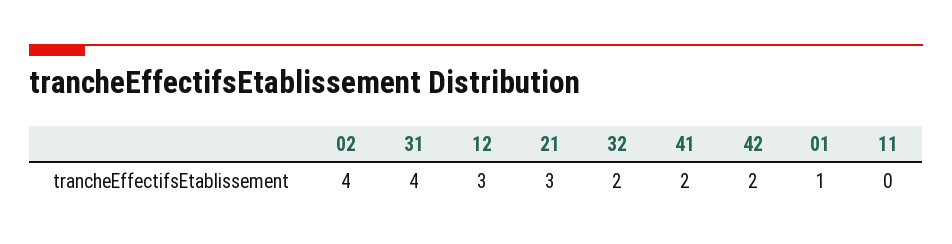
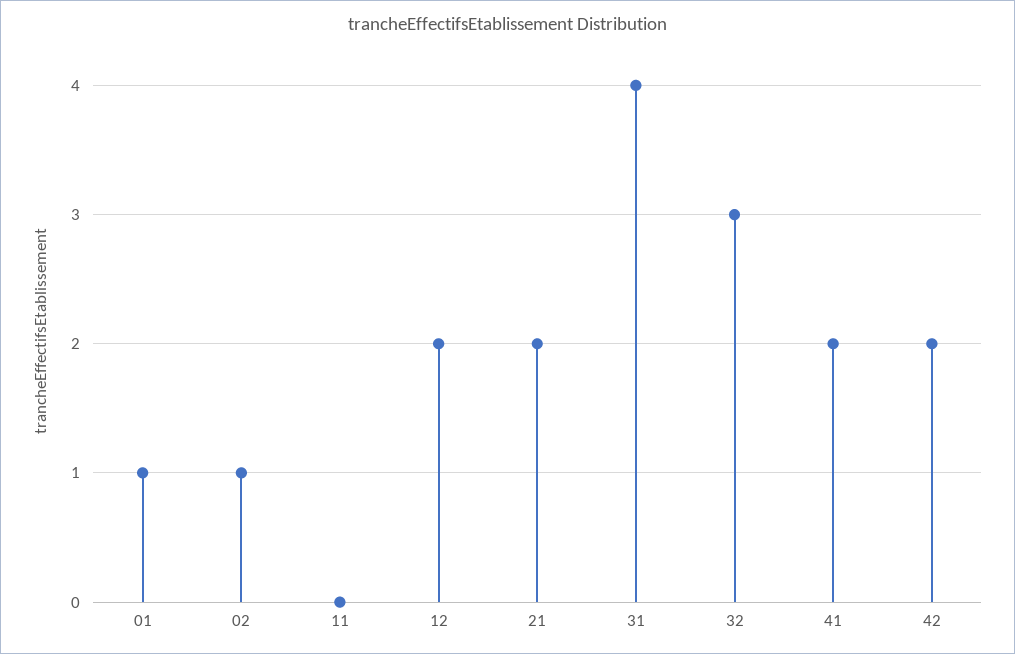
02: 4 -> 1
12: 3 -> 2
21: 3 -> 2
32: 2 -> 3

